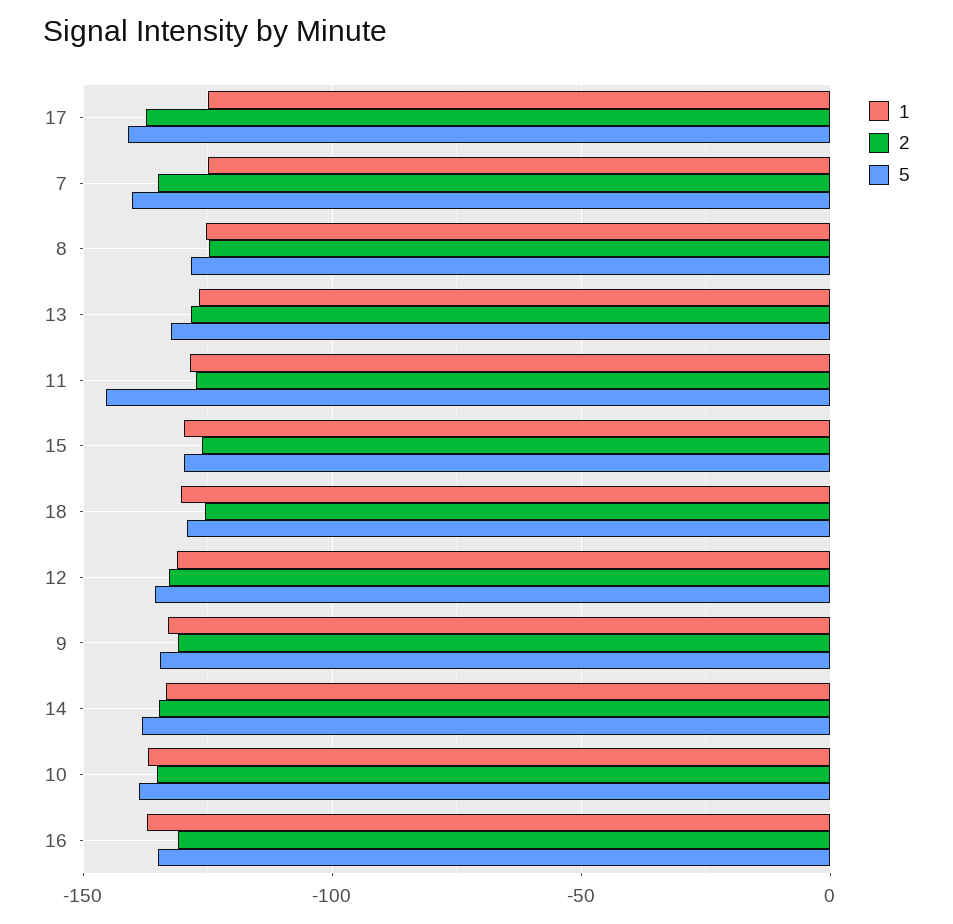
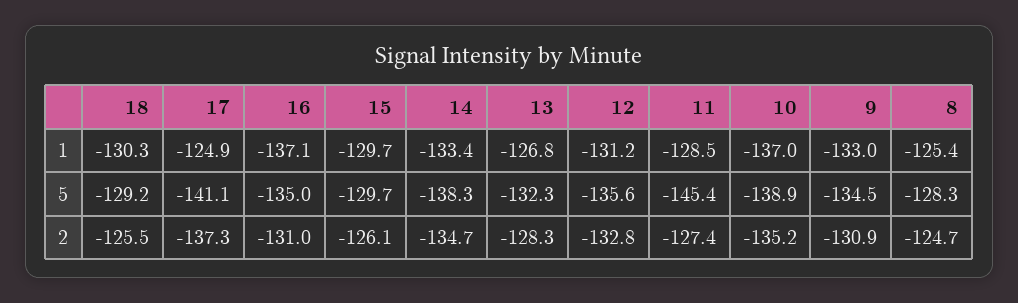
1, 7: -125 -> none
2, 7: -135 -> none
5, 7: -140 -> none

